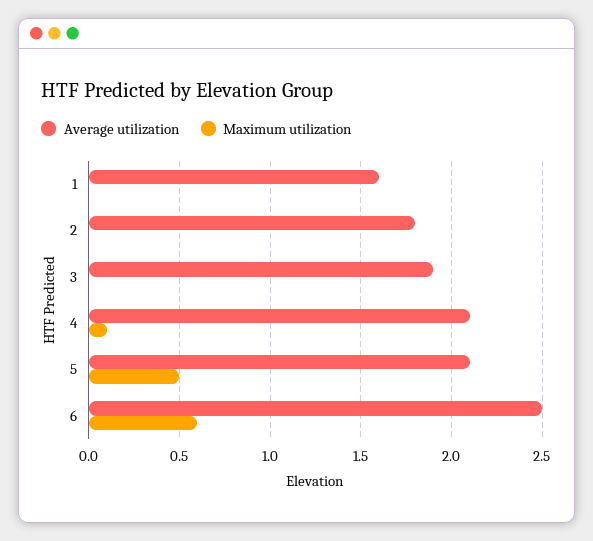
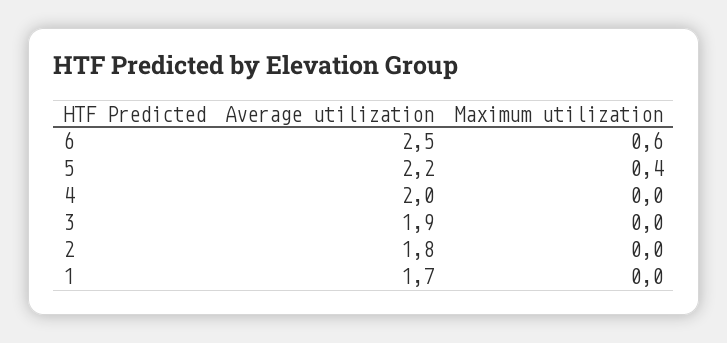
Average utilization, 1: 1.6 -> 1.7
Average utilization, 4: 2.1 -> 2
Maximum utilization, 4: 0.1 -> 0
Average utilization, 5: 2.1 -> 2.2
Maximum utilization, 5: 0.5 -> 0.4

